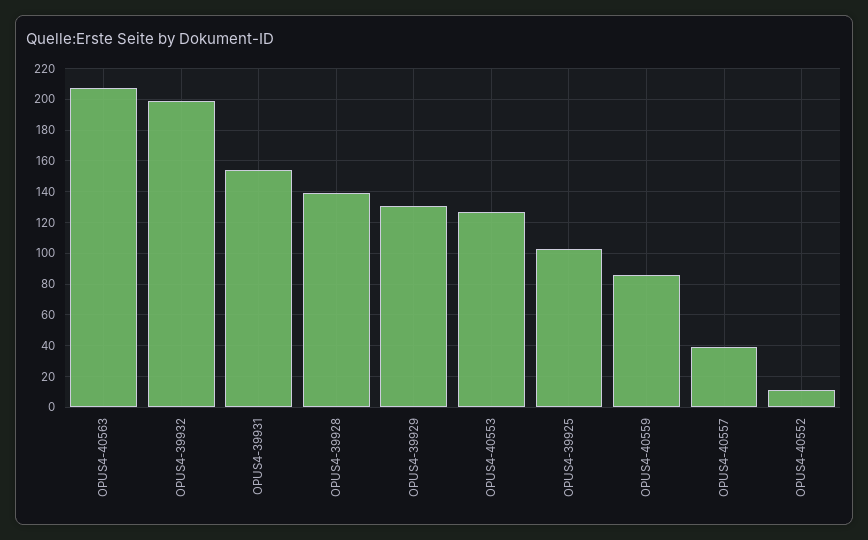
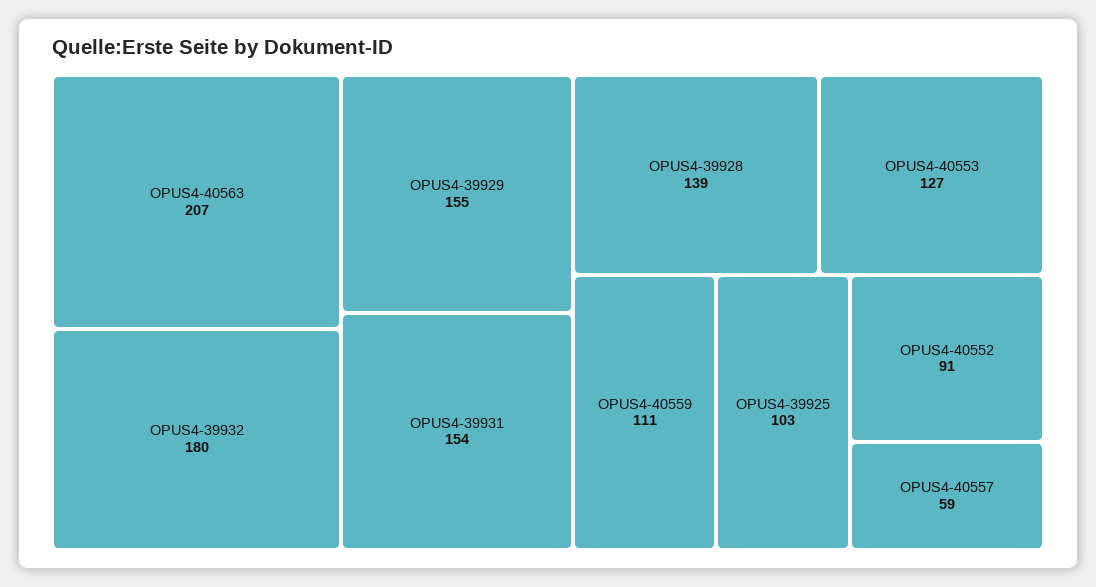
OPUS4-39932: 200 -> 180
OPUS4-39929: 130 -> 155
OPUS4-40559: 85 -> 111
OPUS4-40557: 40 -> 59
OPUS4-40552: 10 -> 91

